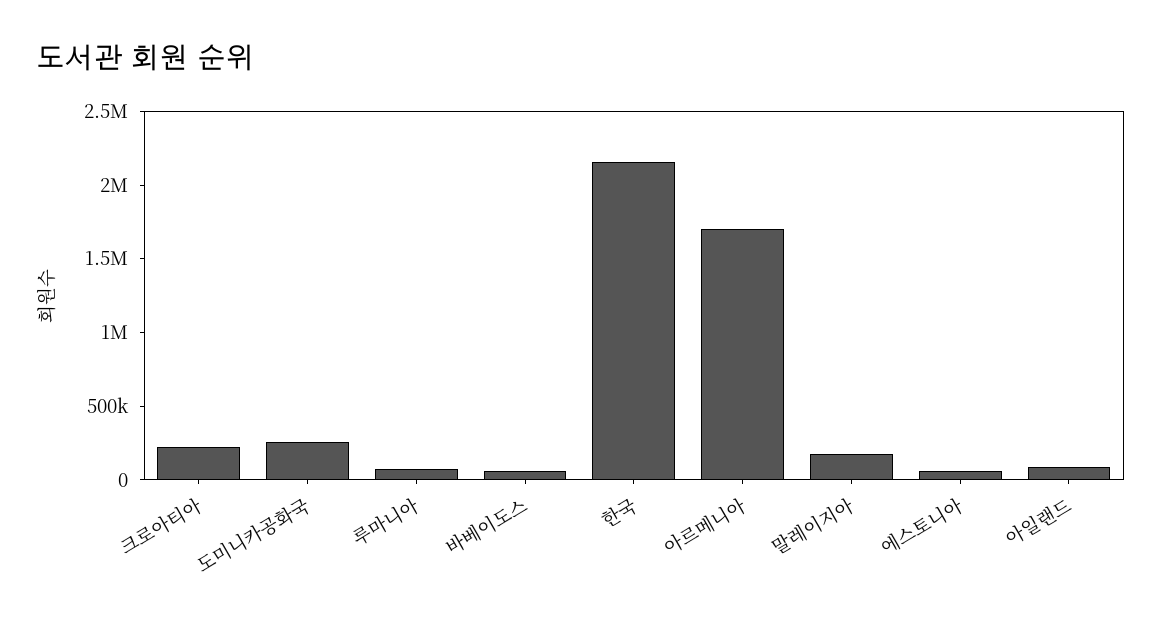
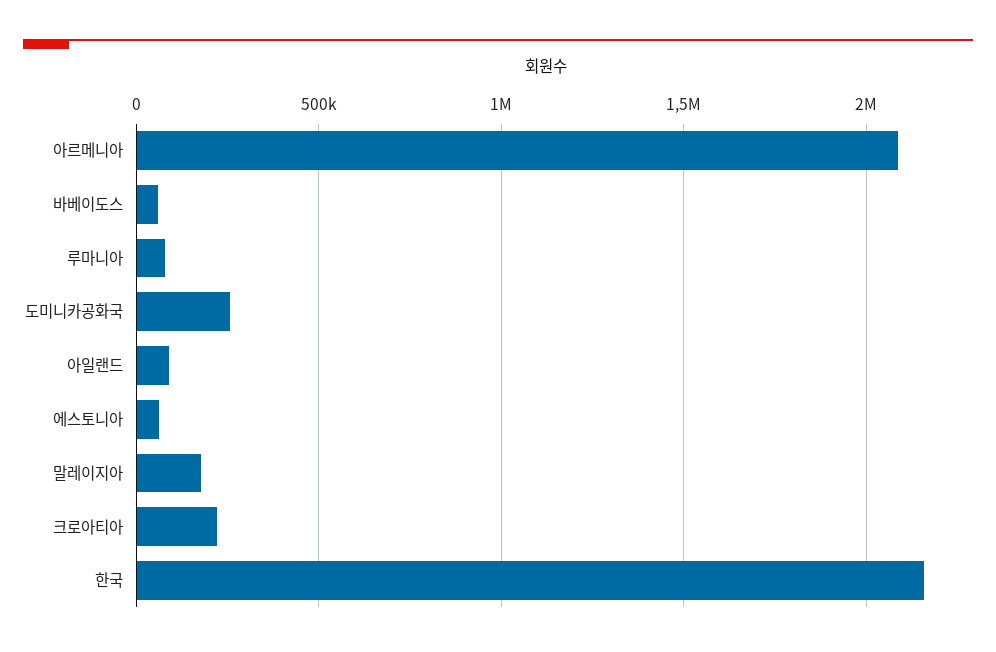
아르메니아: 1700000 -> 2100000

